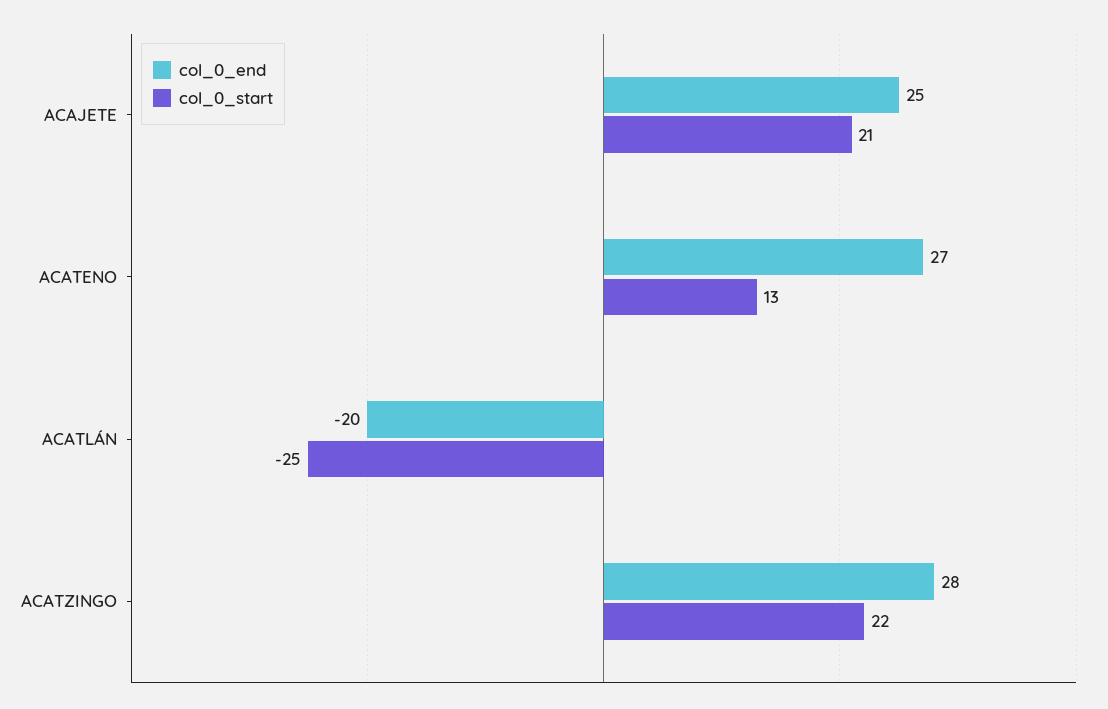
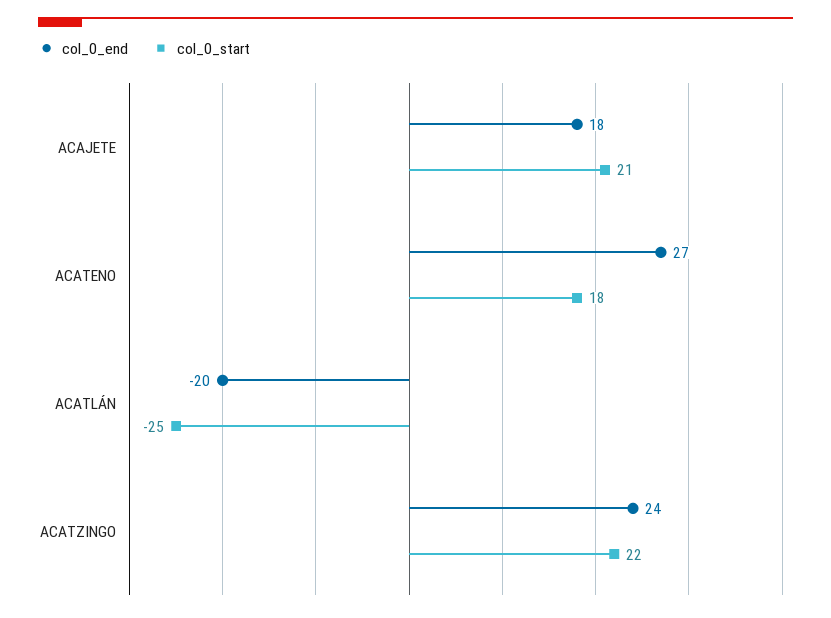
col_0_end, ACAJETE: 25 -> 18
col_0_start, ACATENO: 13 -> 18
col_0_end, ACATZINGO: 28 -> 24

